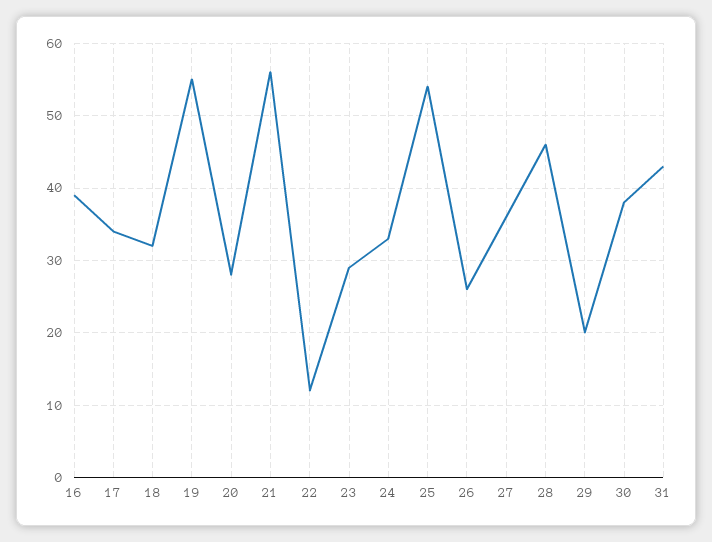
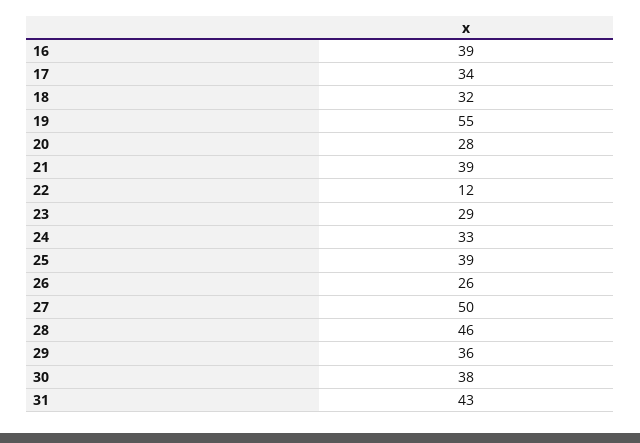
21: 56 -> 39
25: 54 -> 39
27: 36 -> 50
29: 20 -> 36

